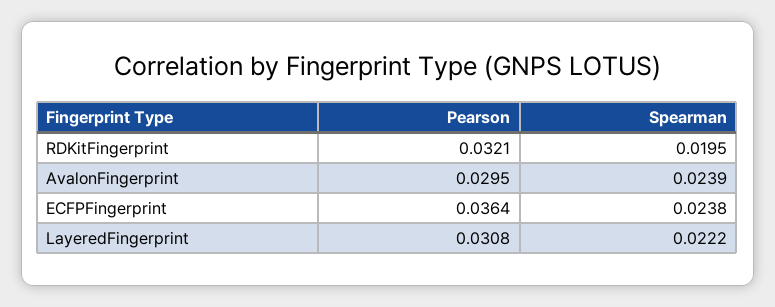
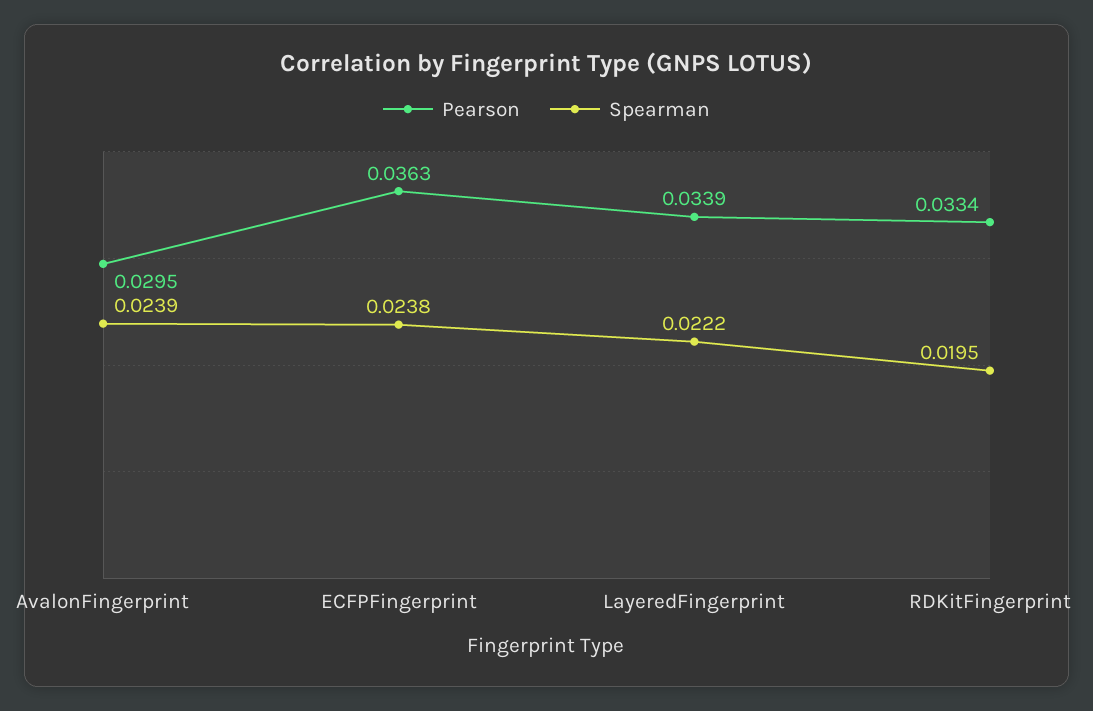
Pearson, RDKitFingerprint: 0.0321 -> 0.0334
Pearson, ECFPFingerprint: 0.0364 -> 0.0363
Pearson, LayeredFingerprint: 0.0308 -> 0.0339

